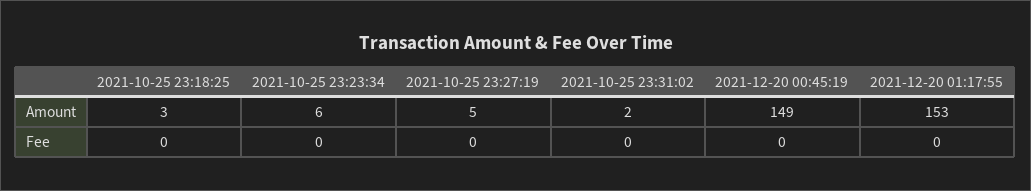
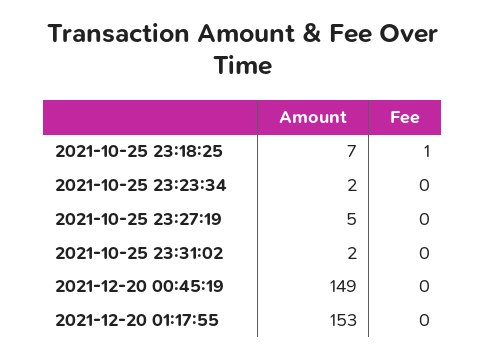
2021-10-25 23:18:25, Amount: 3 -> 7
2021-10-25 23:23:34, Amount: 6 -> 2
2021-10-25 23:18:25, Fee: 0 -> 1

